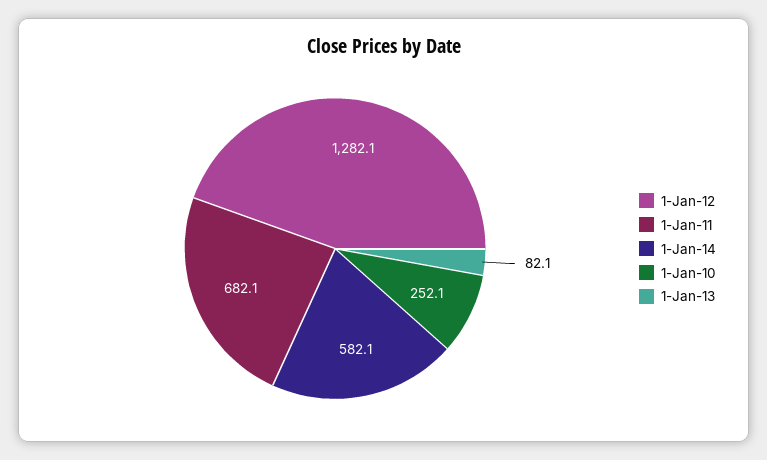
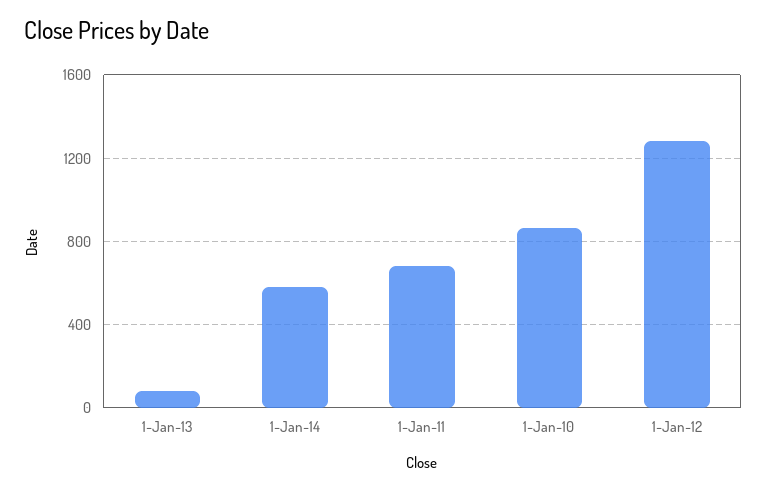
1-Jan-10: 252.1 -> 850

